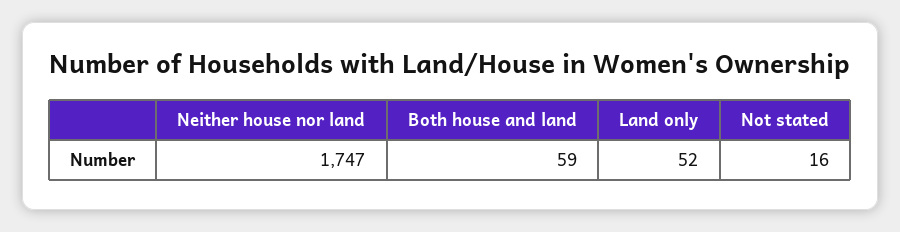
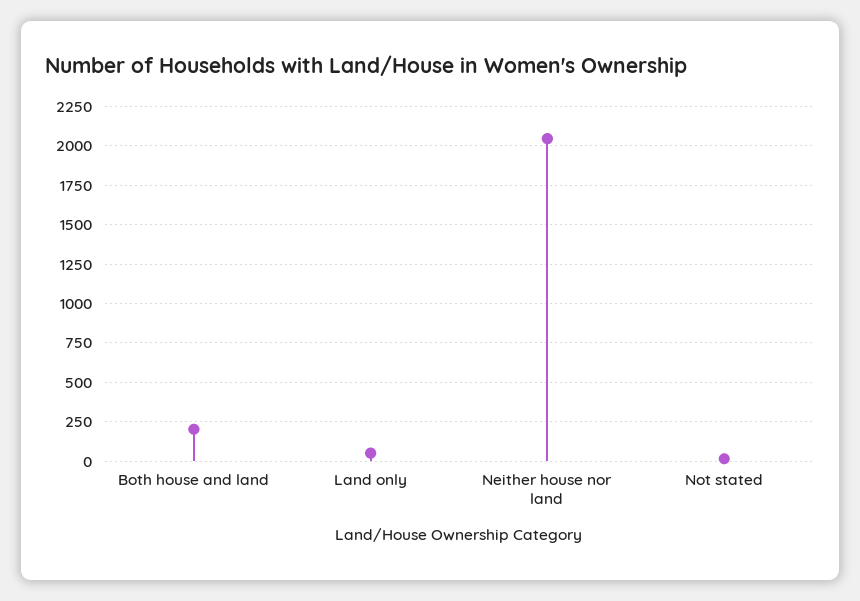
Neither house nor land: 1747 -> 2050
Both house and land: 59 -> 200

